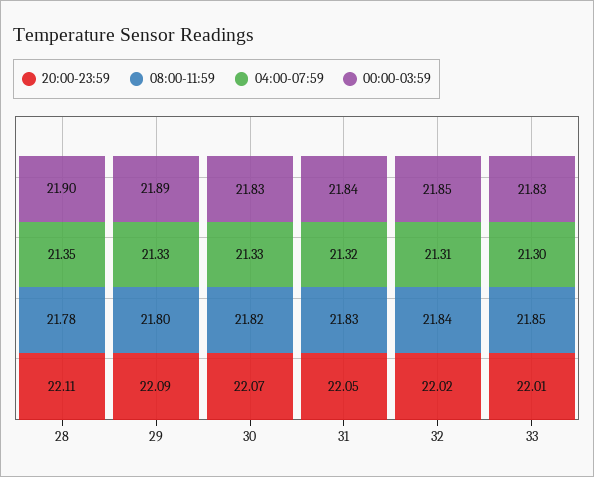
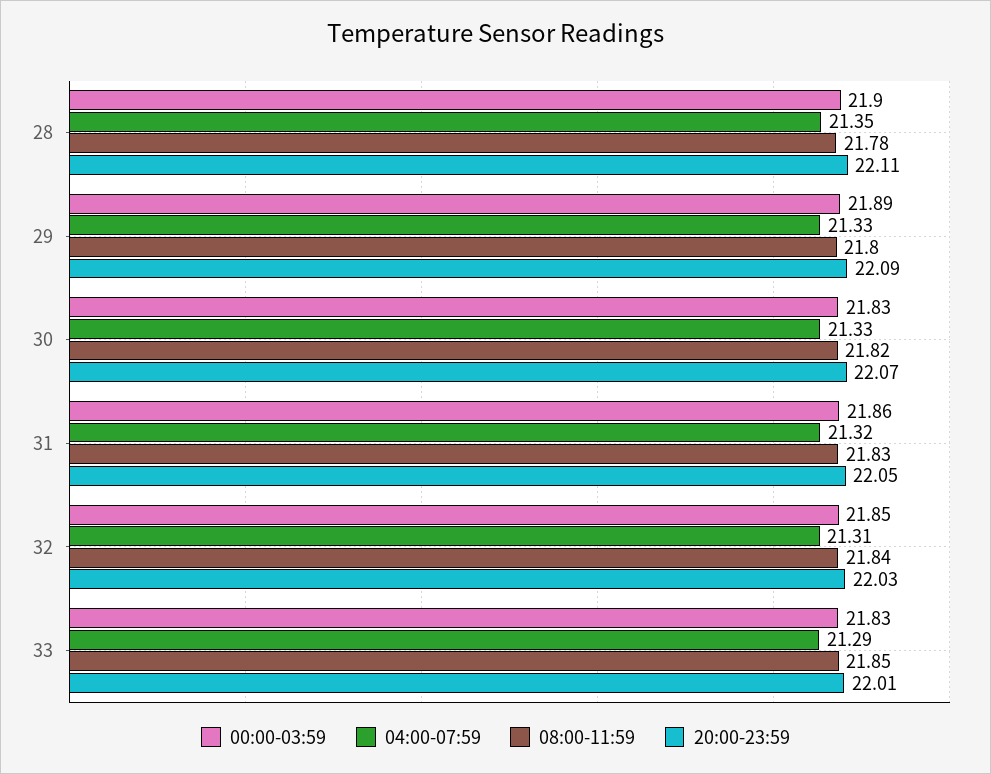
00:00-03:59, 31: 21.84 -> 21.86
20:00-23:59, 32: 22.02 -> 22.03
04:00-07:59, 33: 21.3 -> 21.29

